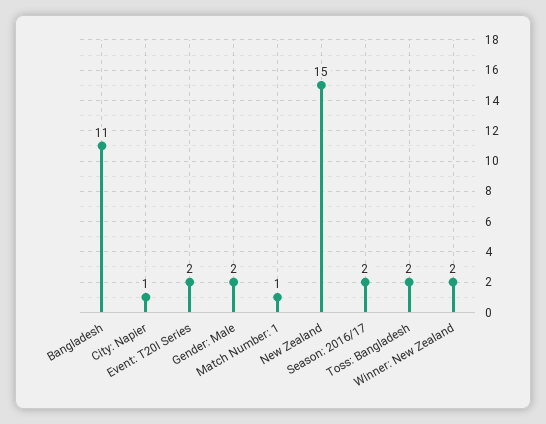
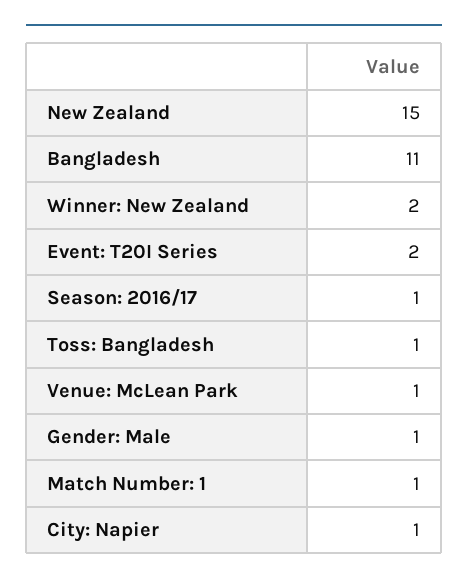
Gender: Male: 2 -> 1
Season: 2016/17: 2 -> 1
Toss: Bangladesh: 2 -> 1
Venue: McLean Park: none -> 1

